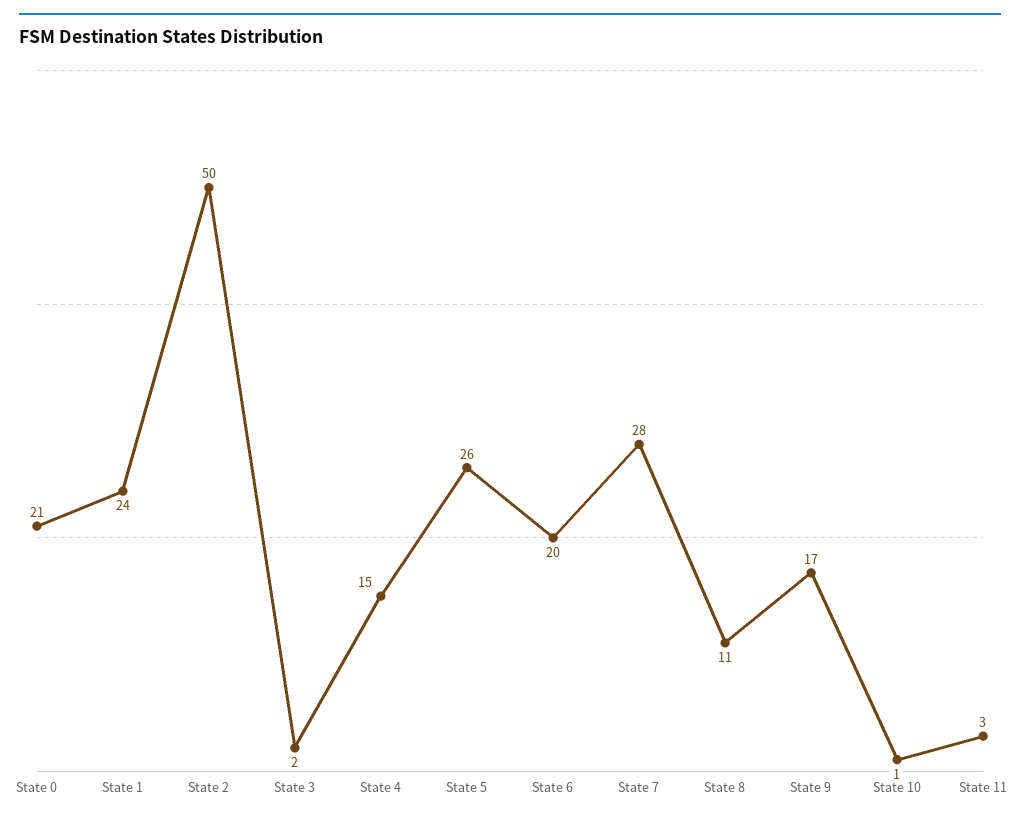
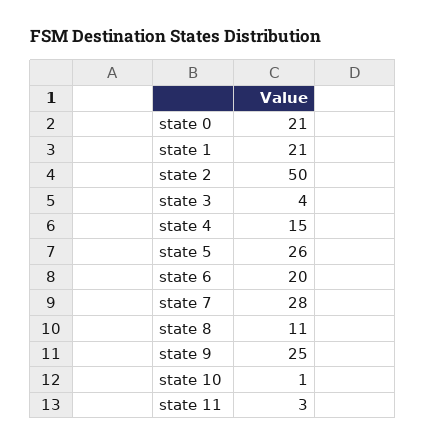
State 1: 24 -> 21
State 3: 2 -> 4
State 9: 17 -> 25

